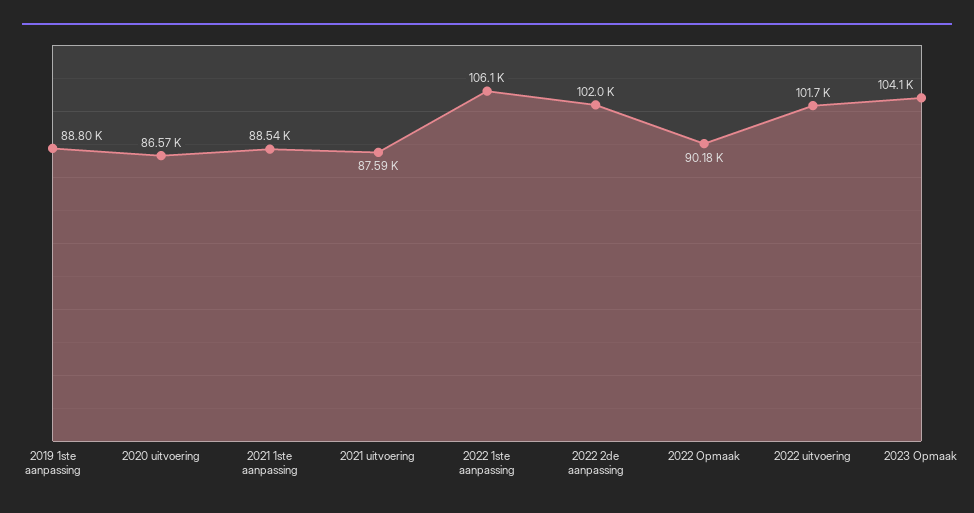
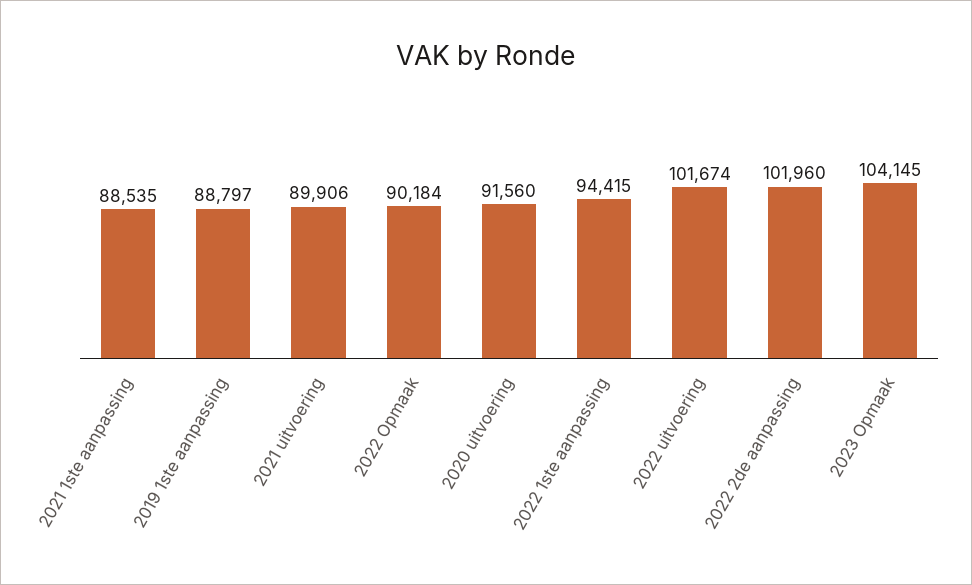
2020 uitvoering: 86570 -> 91560
2021 uitvoering: 87590 -> 89906
2022 1ste aanpassing: 106100 -> 94415

